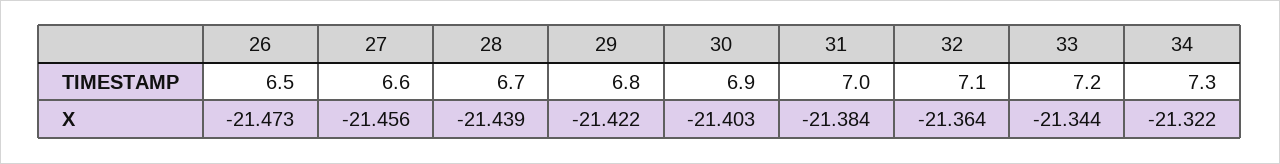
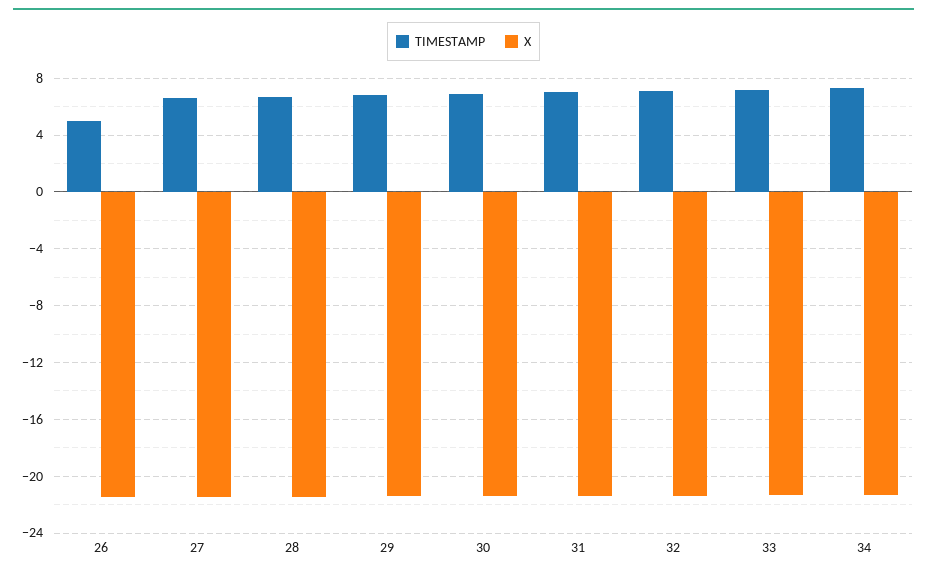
TIMESTAMP, 26: 6.5 -> 5

